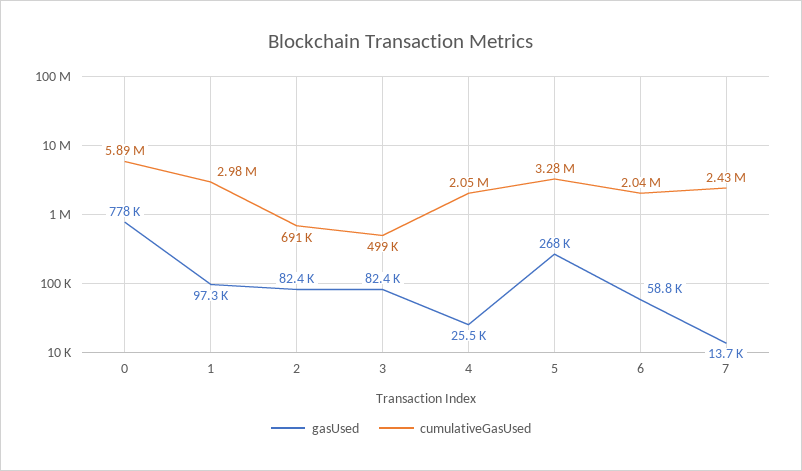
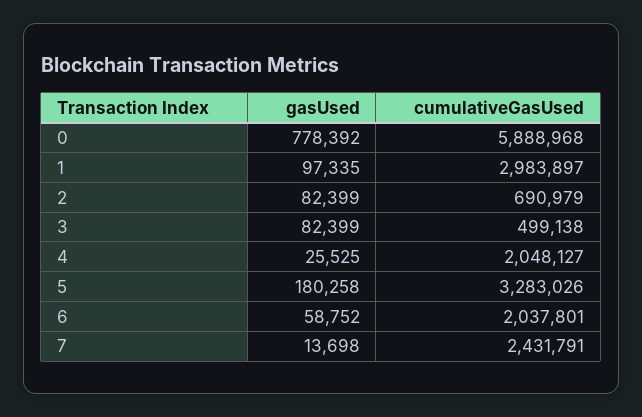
gasUsed, 5: 268000 -> 180258

